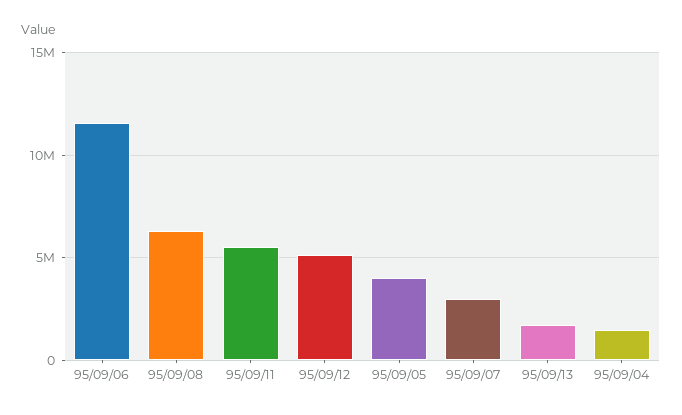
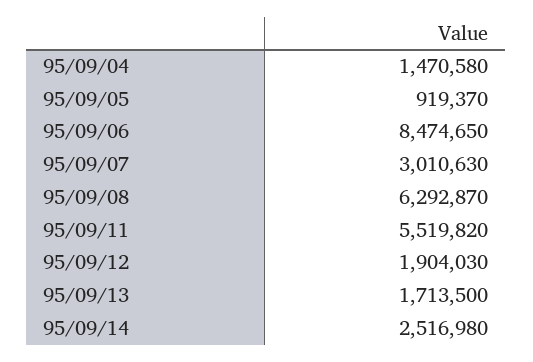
95/09/06: 11500000 -> 8474650
95/09/12: 5000000 -> 1904030
95/09/05: 4000000 -> 919370
95/09/14: none -> 2516980

